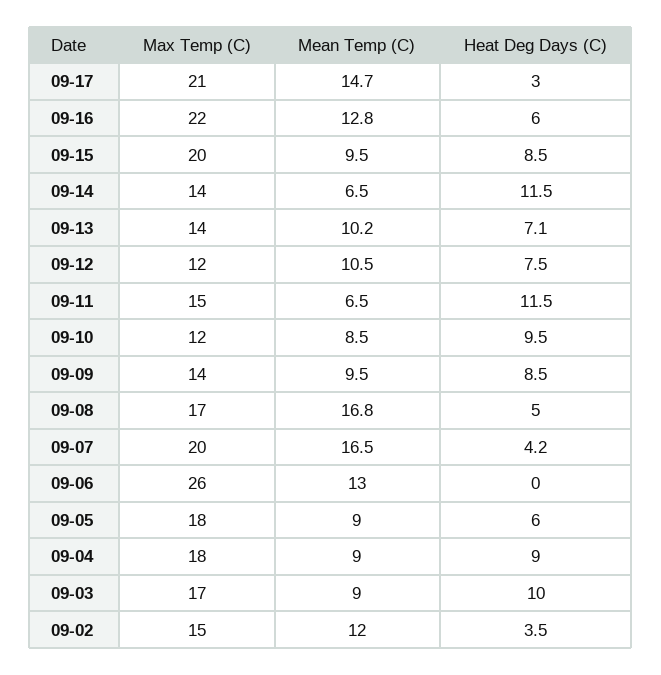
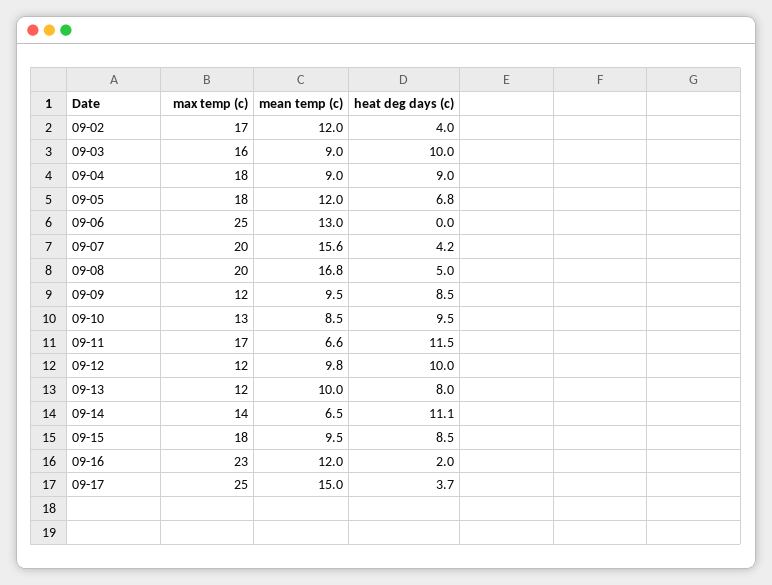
Max Temp (C), 09-17: 21 -> 25
Mean Temp (C), 09-17: 14.7 -> 15
Heat Deg Days (C), 09-17: 3 -> 3.7
Max Temp (C), 09-16: 22 -> 23
Mean Temp (C), 09-16: 12.8 -> 12
Heat Deg Days (C), 09-16: 6 -> 2
Max Temp (C), 09-15: 20 -> 18
Heat Deg Days (C), 09-14: 11.5 -> 11.1
Max Temp (C), 09-13: 14 -> 12
Mean Temp (C), 09-13: 10.2 -> 10
Heat Deg Days (C), 09-13: 7.1 -> 8
Mean Temp (C), 09-12: 10.5 -> 9.8
Heat Deg Days (C), 09-12: 7.5 -> 10
Max Temp (C), 09-11: 15 -> 17
Mean Temp (C), 09-11: 6.5 -> 6.6
Max Temp (C), 09-10: 12 -> 13
Max Temp (C), 09-09: 14 -> 12
Max Temp (C), 09-08: 17 -> 20
Mean Temp (C), 09-07: 16.5 -> 15.6
Max Temp (C), 09-06: 26 -> 25
Mean Temp (C), 09-05: 9 -> 12
Heat Deg Days (C), 09-05: 6 -> 6.8
Max Temp (C), 09-03: 17 -> 16
Max Temp (C), 09-02: 15 -> 17
Heat Deg Days (C), 09-02: 3.5 -> 4

